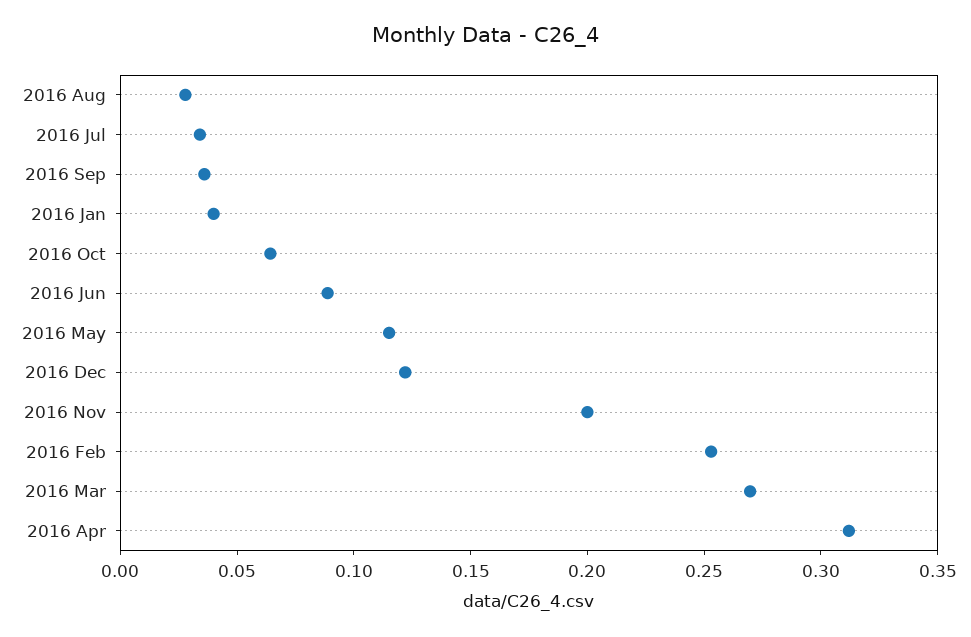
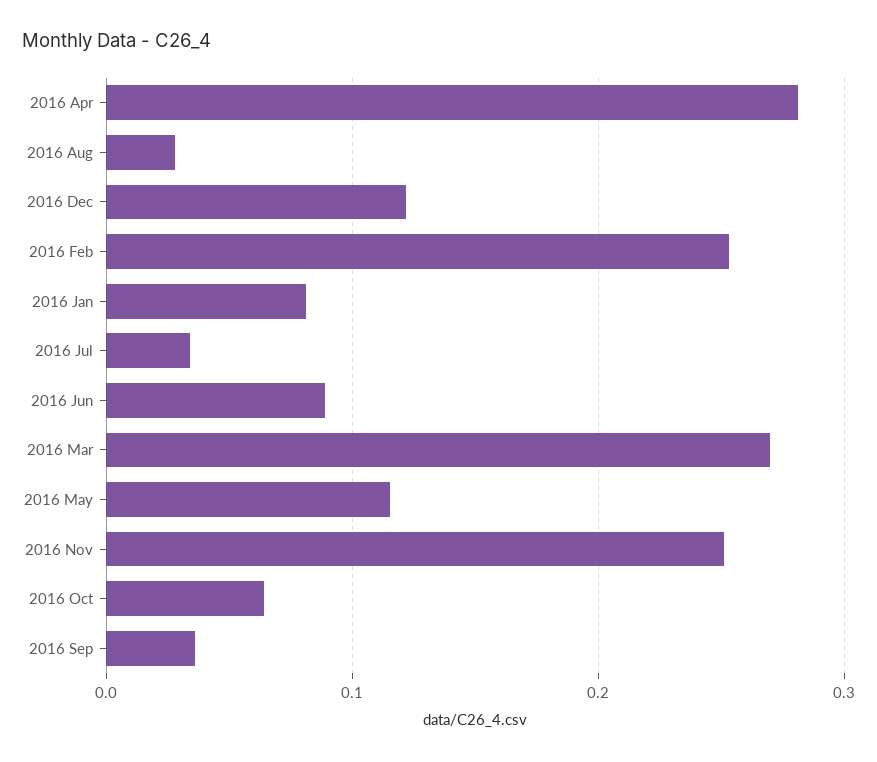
2016 Jan: 0.04 -> 0.08
2016 Nov: 0.2 -> 0.25
2016 Apr: 0.31 -> 0.28

